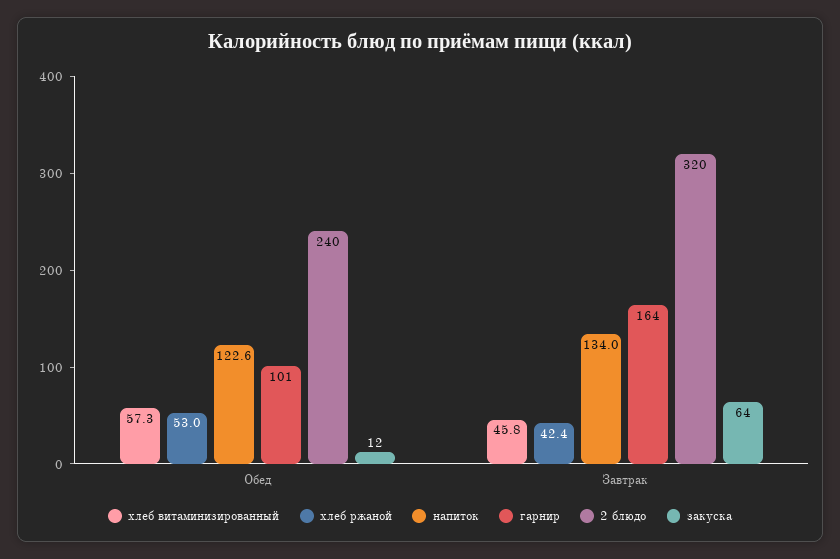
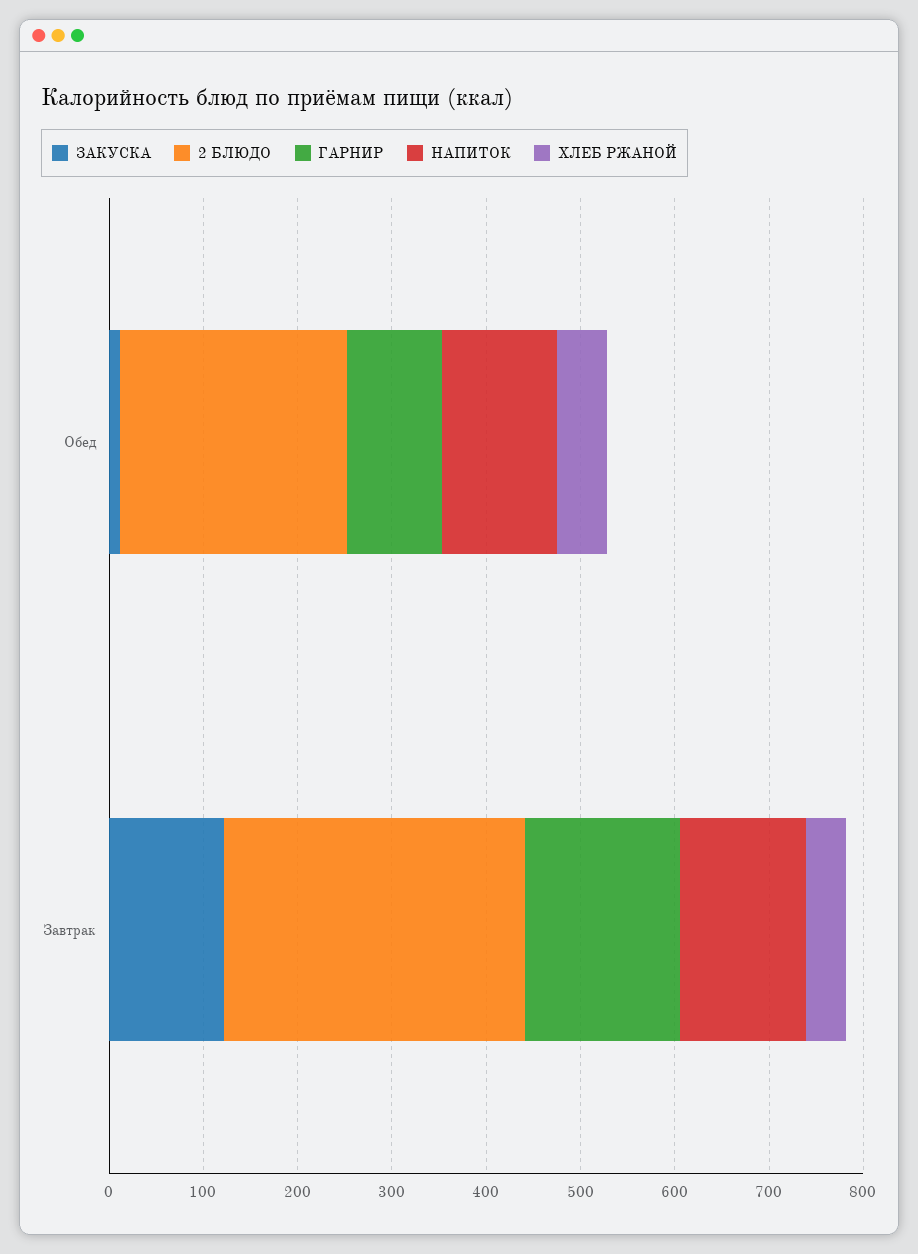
хлеб витаминизированный, Обед: 57.3 -> none
хлеб витаминизированный, Завтрак: 45.8 -> none
закуска, Завтрак: 64 -> 120

